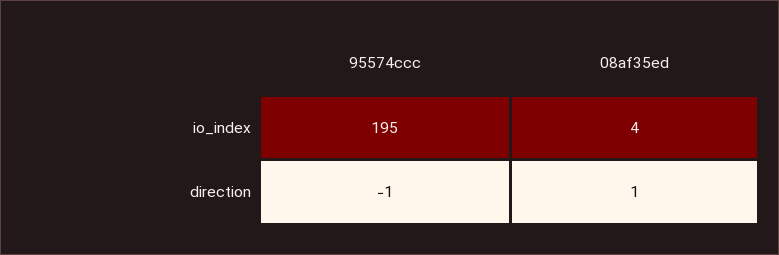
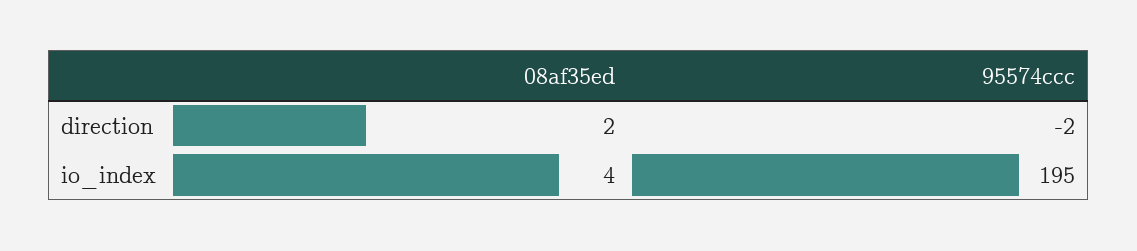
95574ccc, direction: -1 -> -2
08af35ed, direction: 1 -> 2

